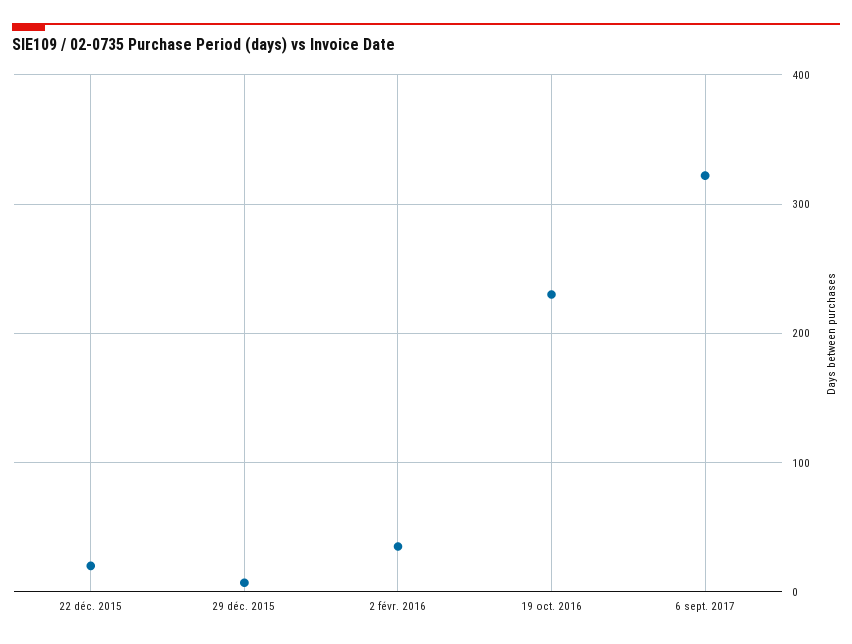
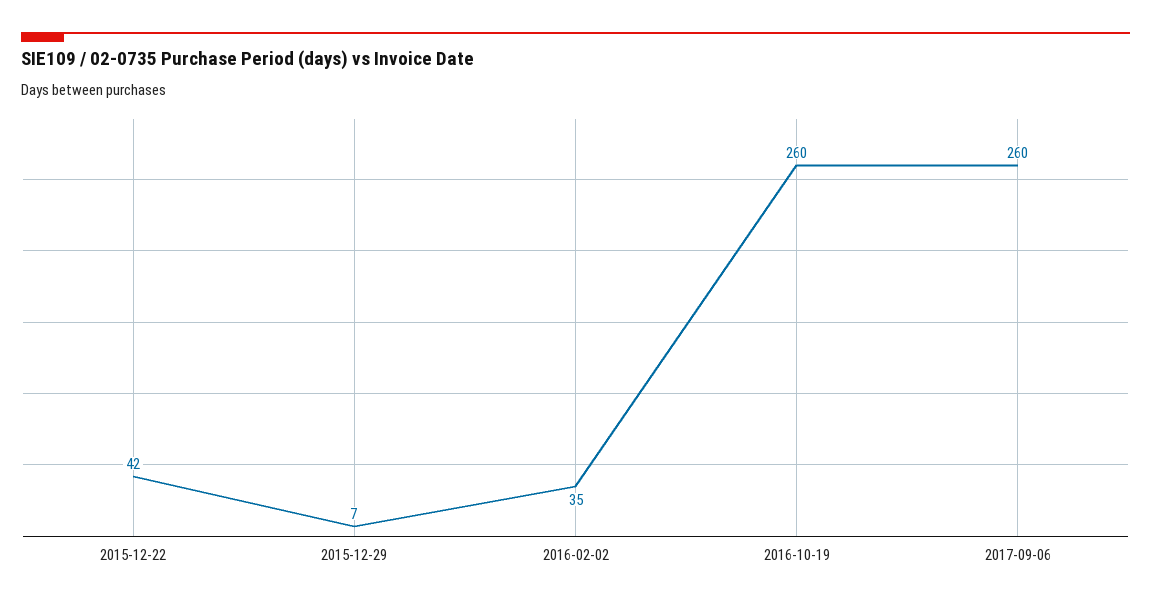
22 déc. 2015: 20 -> 42
19 oct. 2016: 230 -> 260
6 sept. 2017: 320 -> 260

